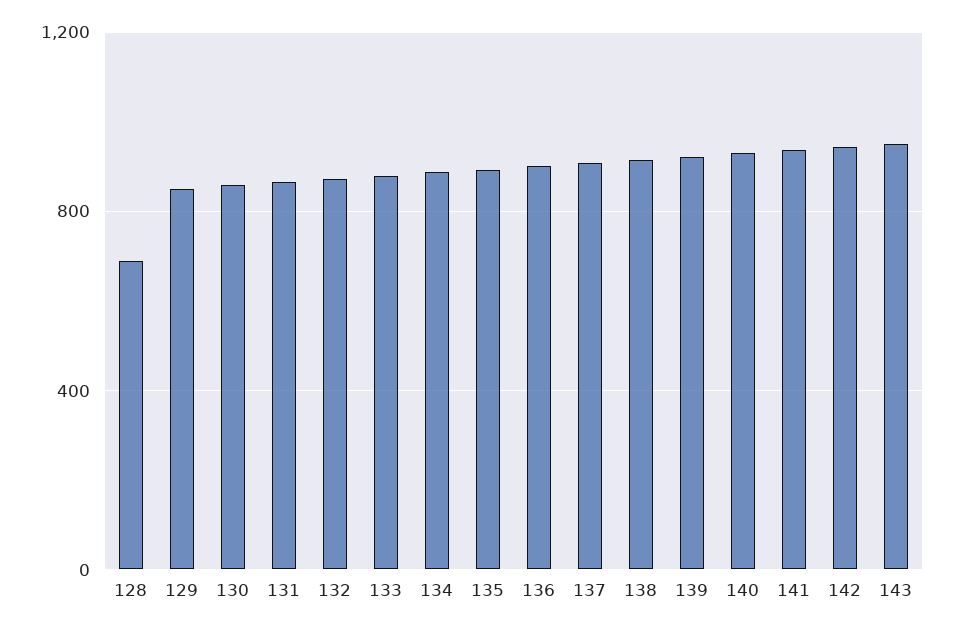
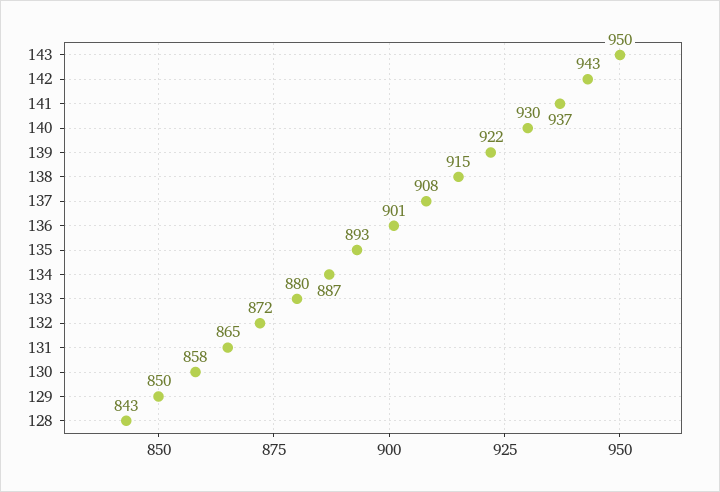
128: 700 -> 843

